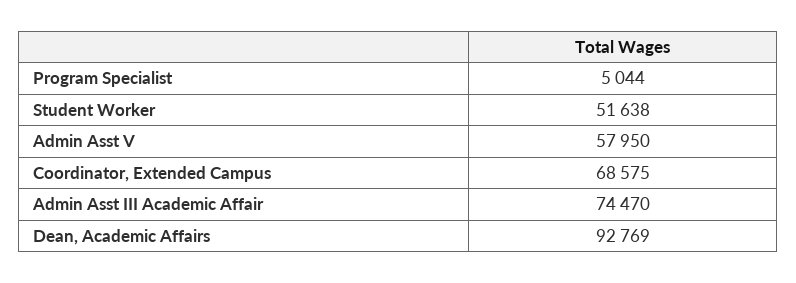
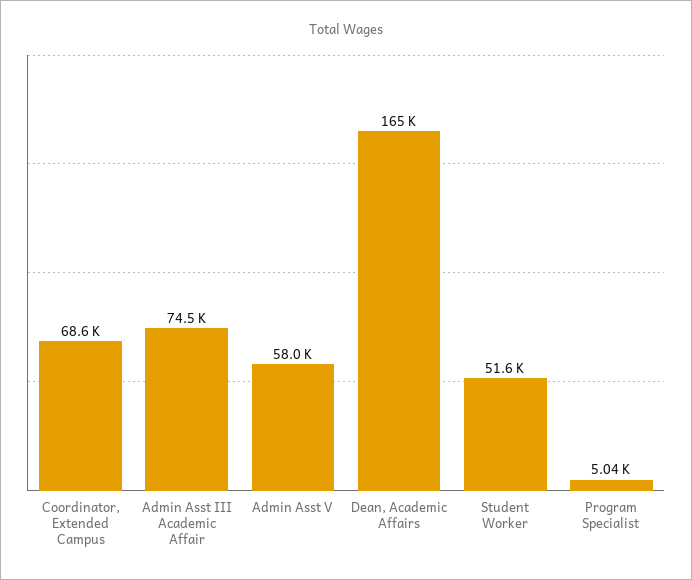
Dean, Academic Affairs: 92769 -> 165000

